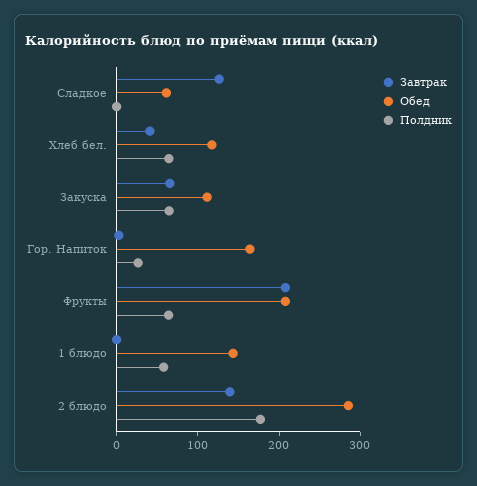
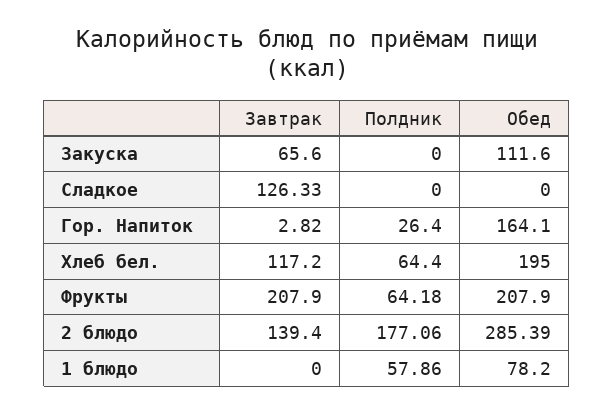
Обед, Сладкое: 60 -> 0
Завтрак, Хлеб бел.: 40 -> 117.2
Обед, Хлеб бел.: 120 -> 195
Полдник, Закуска: 60 -> 0
Обед, 1 блюдо: 140 -> 78.2

